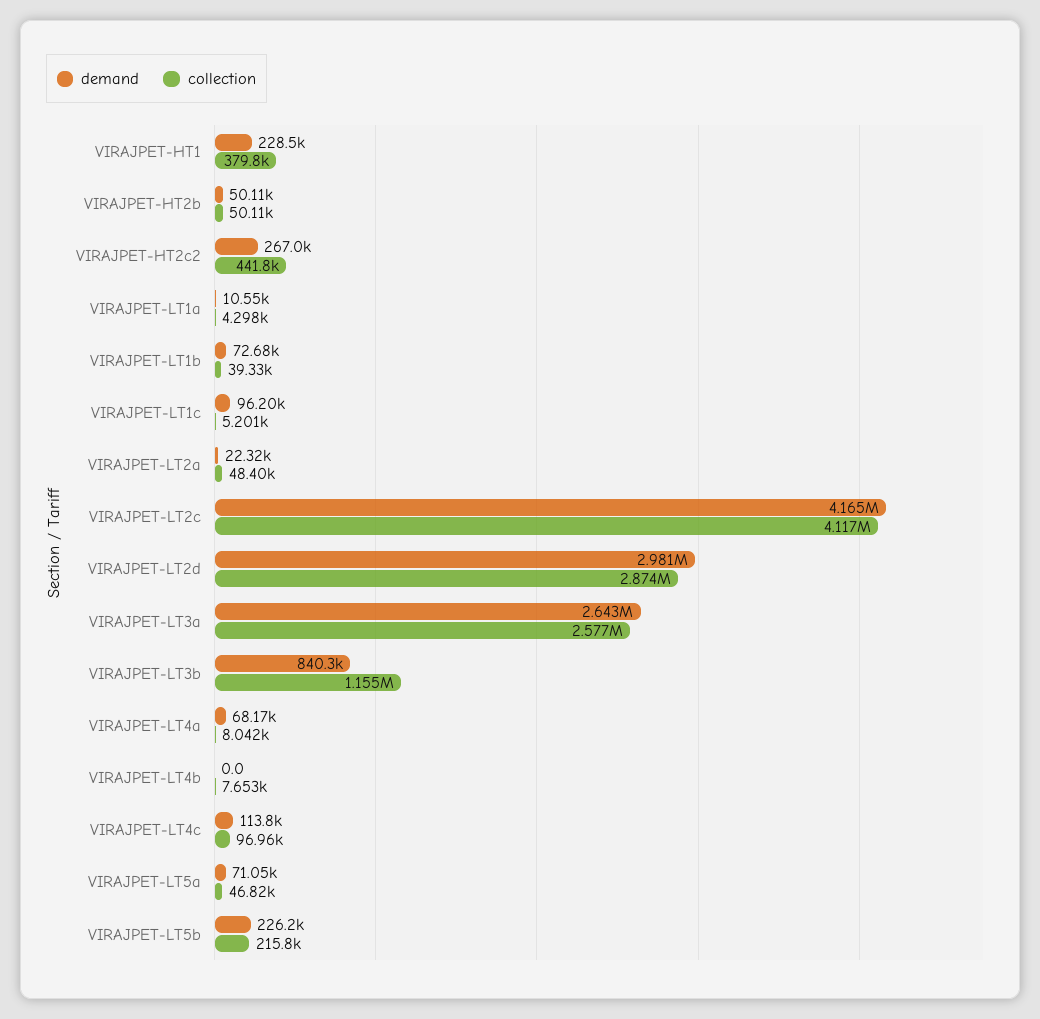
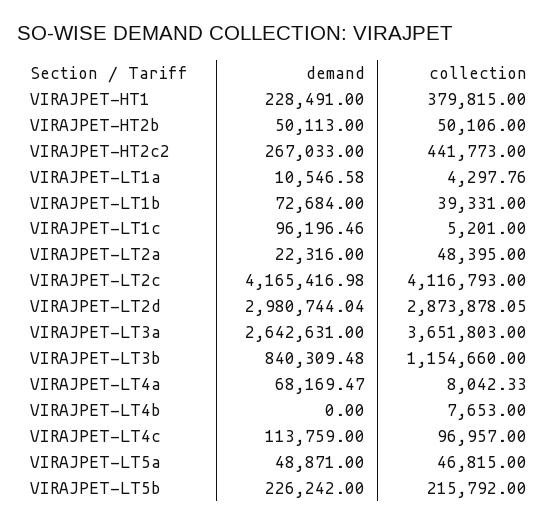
collection, VIRAJPET-LT3a: 2577000 -> 3651803
demand, VIRAJPET-LT5a: 71050 -> 48871

